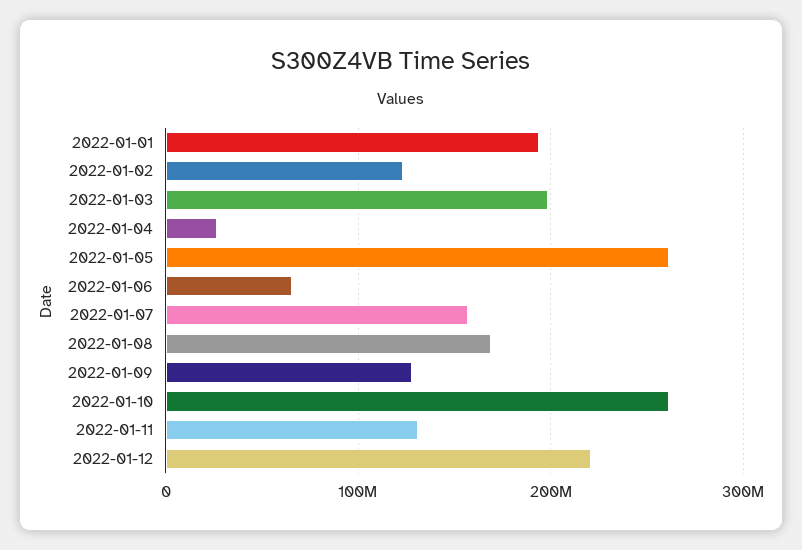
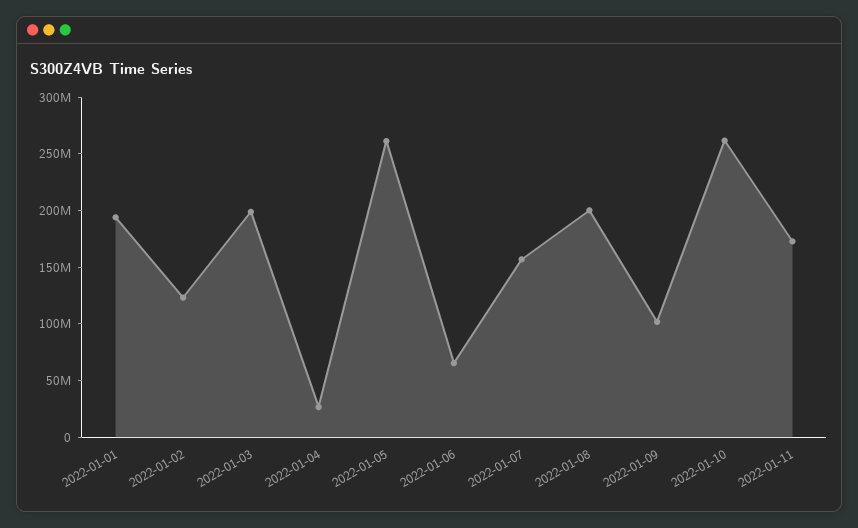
2022-01-08: 170000000 -> 200000000
2022-01-09: 130000000 -> 100000000
2022-01-11: 130000000 -> 170000000
2022-01-12: 220000000 -> none

